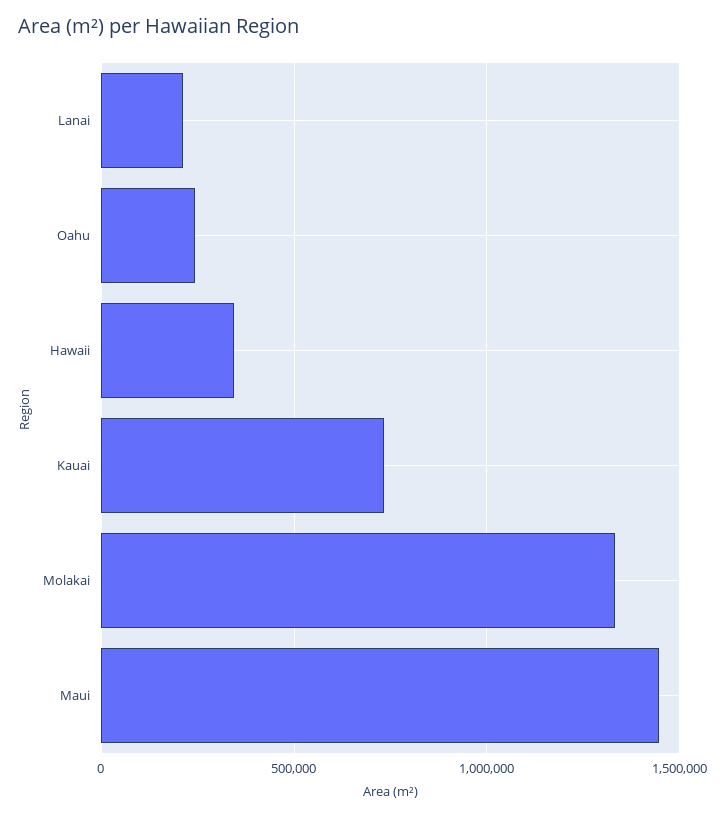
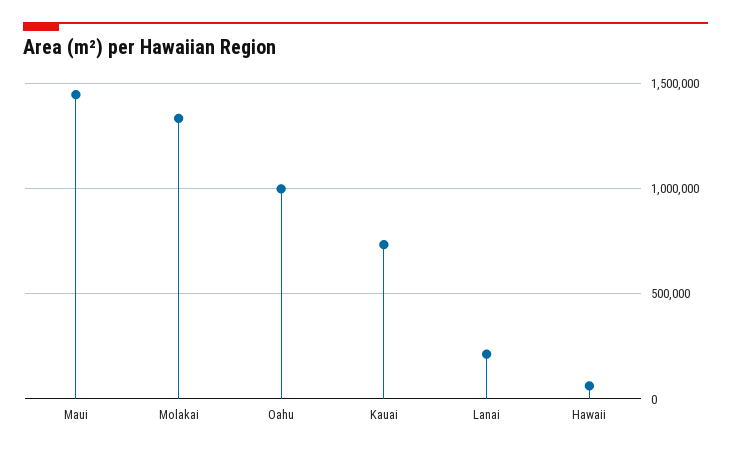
Oahu: 250000 -> 1000000
Hawaii: 350000 -> 50000

